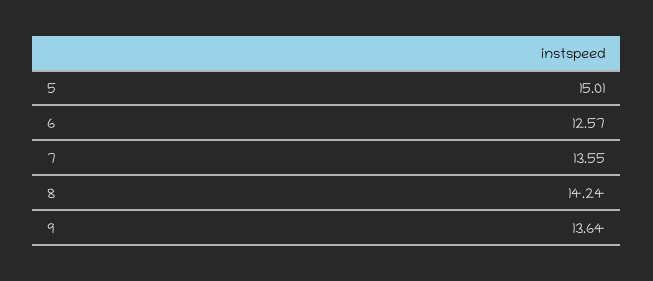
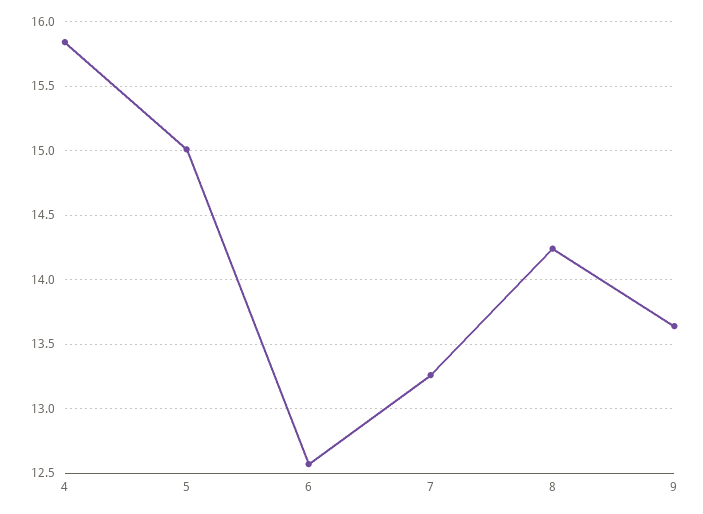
7: 13.55 -> 13.25
4: none -> 15.85

